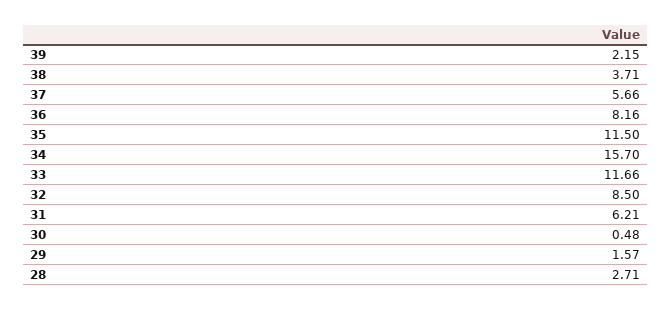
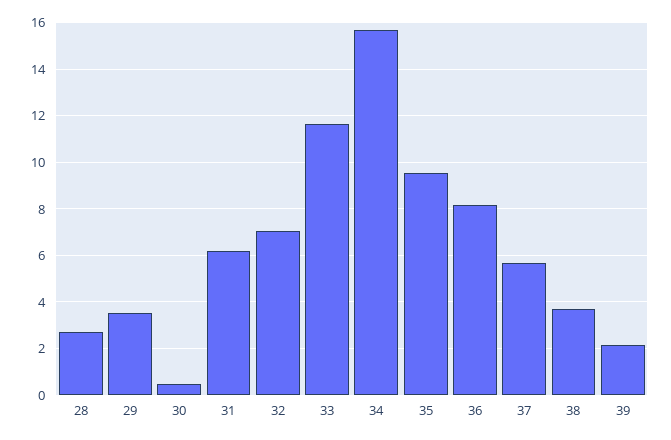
35: 11.5 -> 9.5
32: 8.5 -> 7
29: 1.57 -> 3.5

